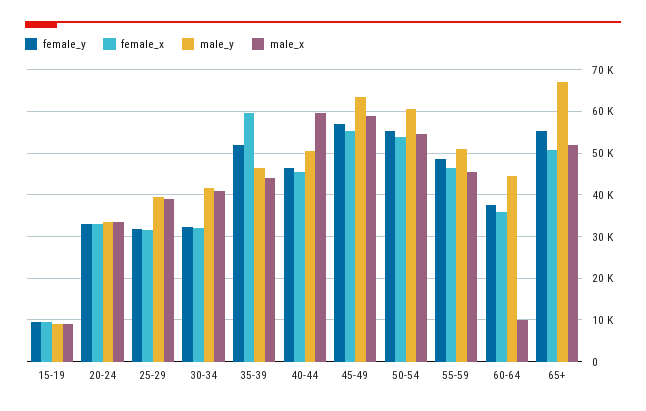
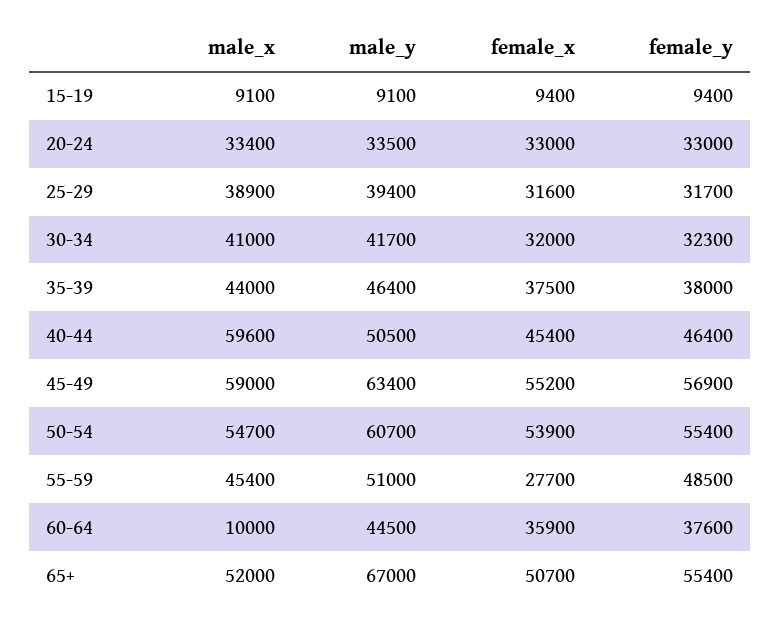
female_y, 35-39: 52000 -> 38000
female_x, 35-39: 60000 -> 37500
female_x, 55-59: 46000 -> 27700

